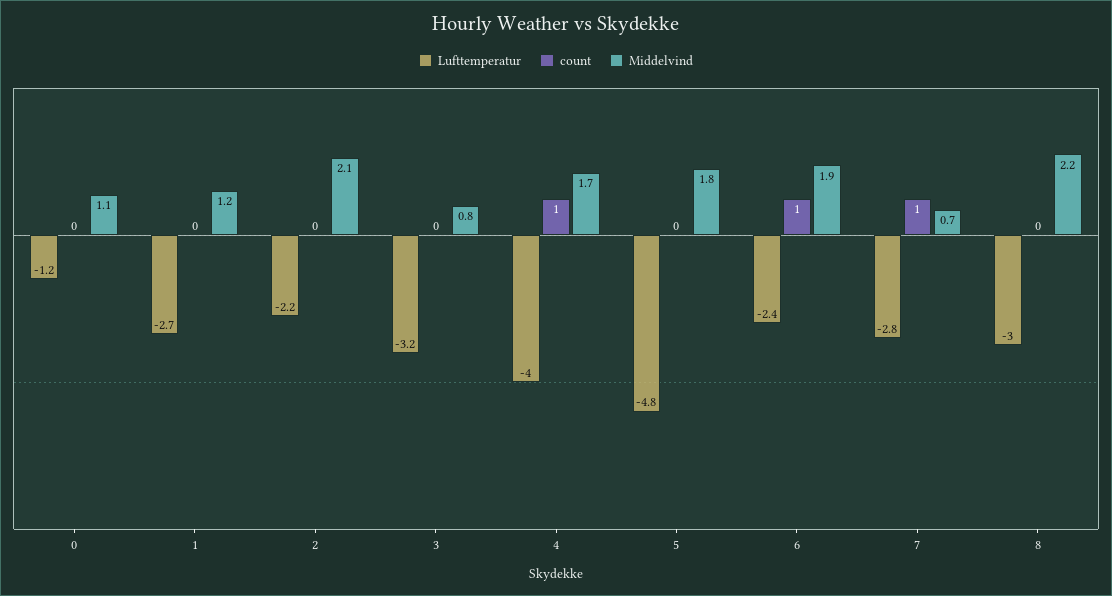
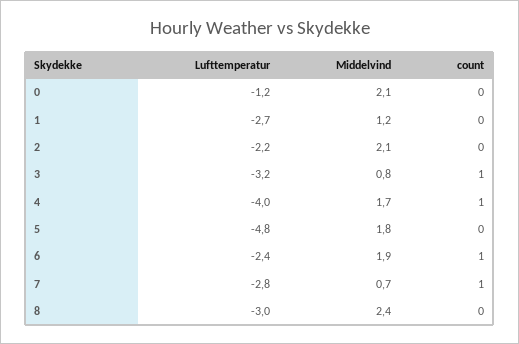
Middelvind, 0: 1.1 -> 2.1
count, 3: 0 -> 1
Middelvind, 8: 2.2 -> 2.4

